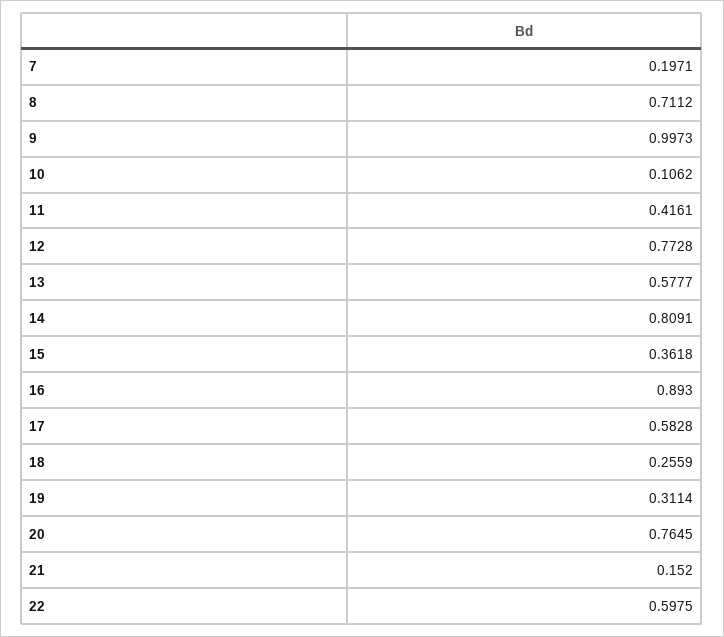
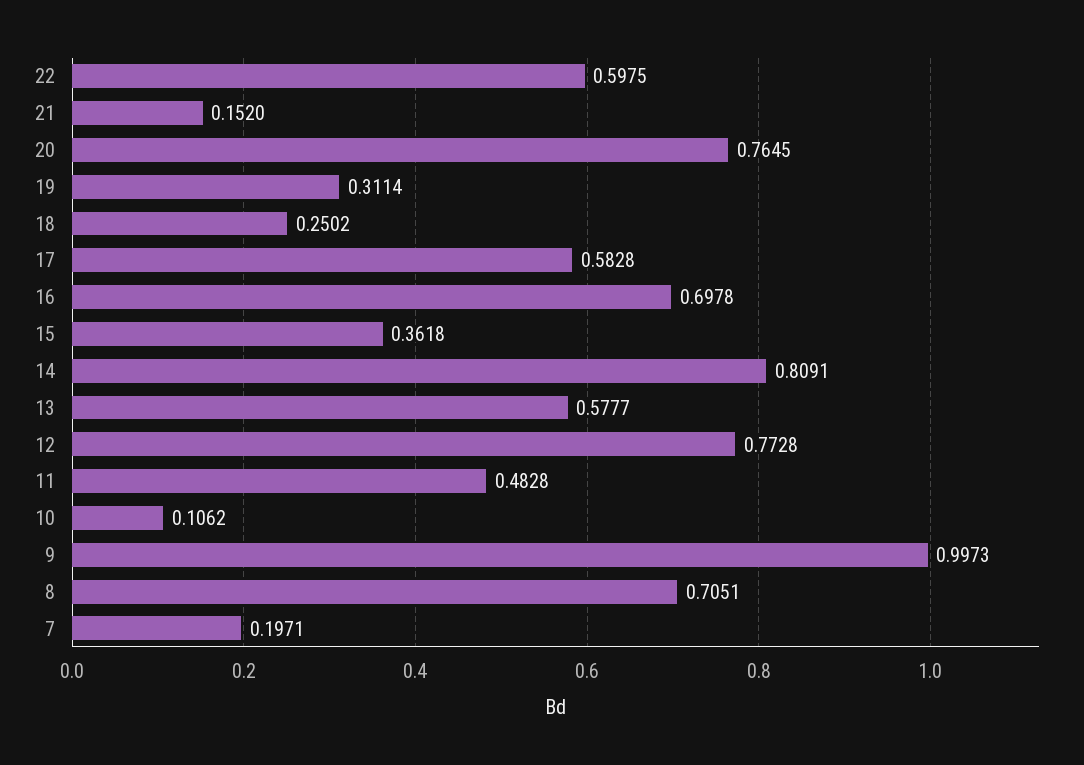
8: 0.7112 -> 0.7051
11: 0.4161 -> 0.4828
16: 0.893 -> 0.6978
18: 0.2559 -> 0.2502

